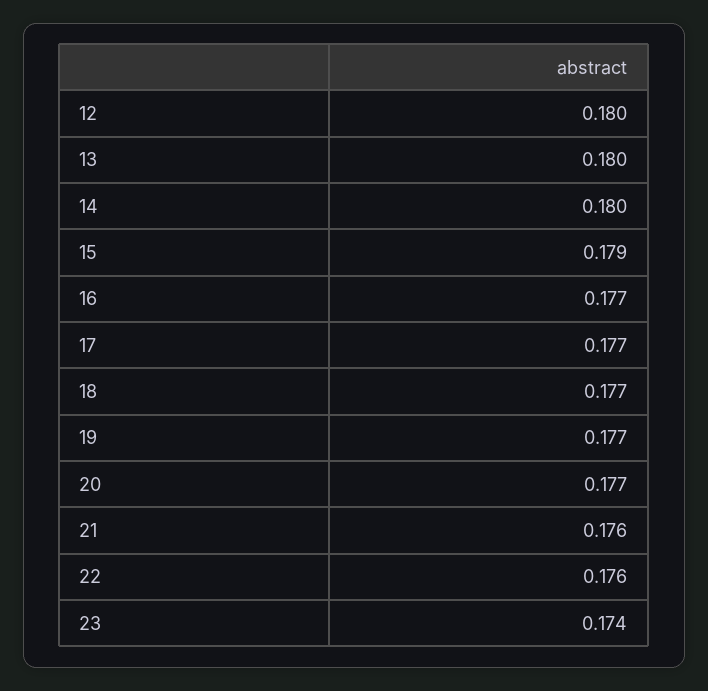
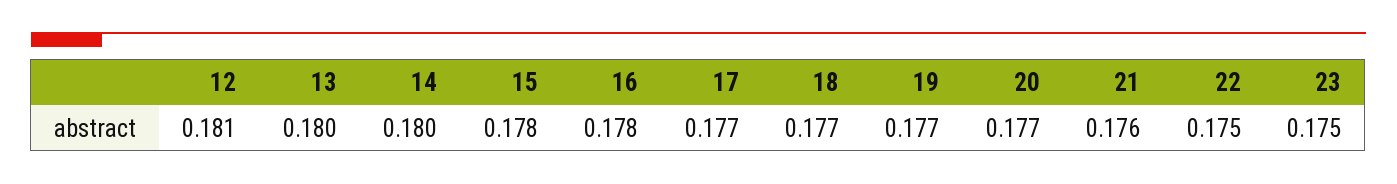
12: 0.18 -> 0.181
15: 0.179 -> 0.178
16: 0.177 -> 0.178
22: 0.176 -> 0.175
23: 0.174 -> 0.175

